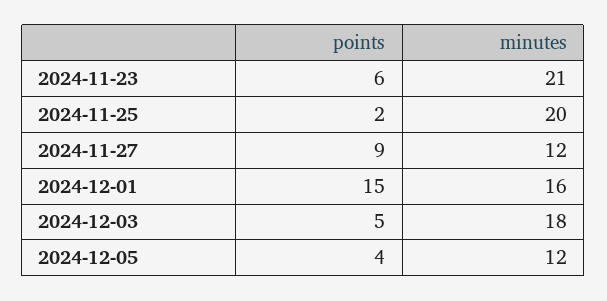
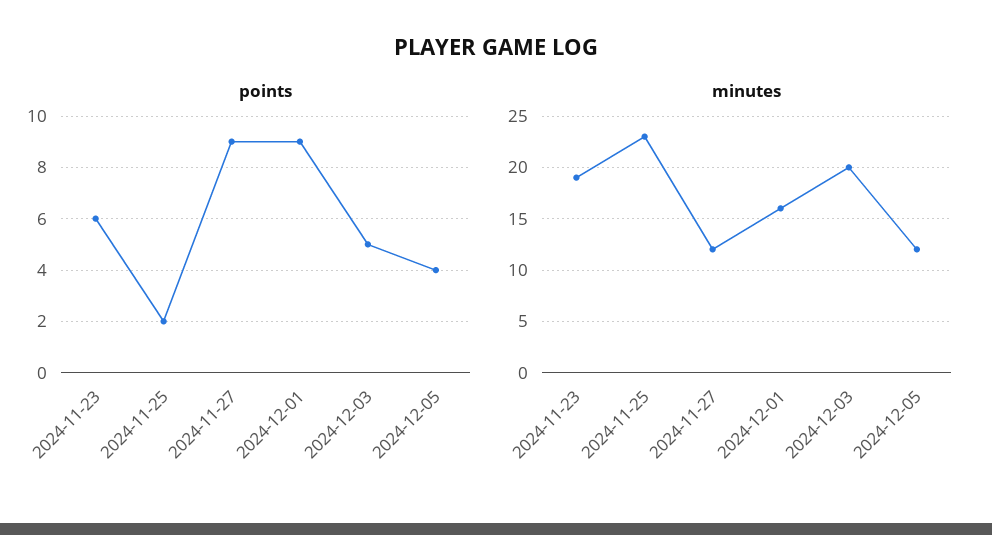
minutes, 2024-11-23: 21 -> 19
minutes, 2024-11-25: 20 -> 23
points, 2024-12-01: 15 -> 9
minutes, 2024-12-03: 18 -> 20

